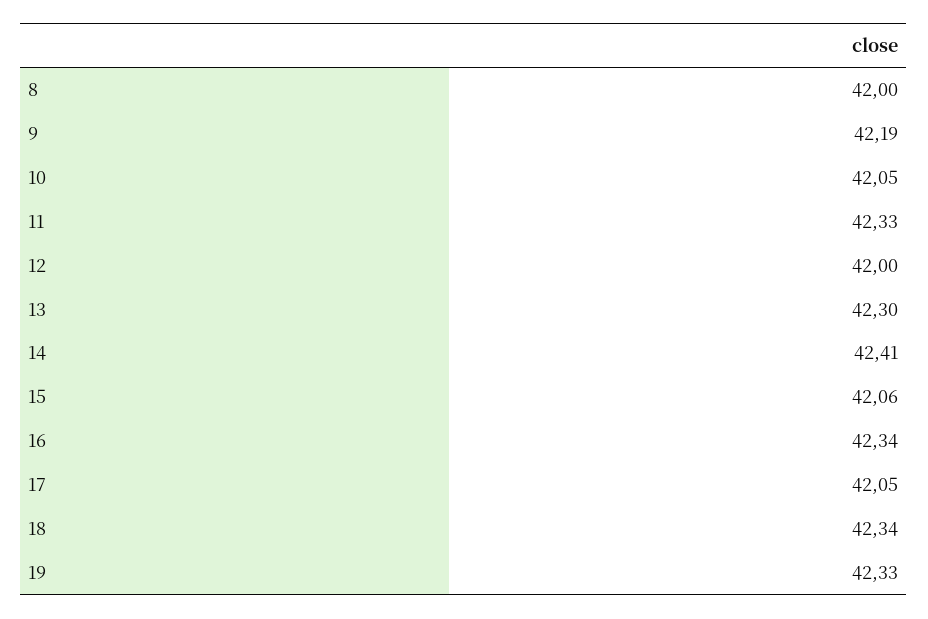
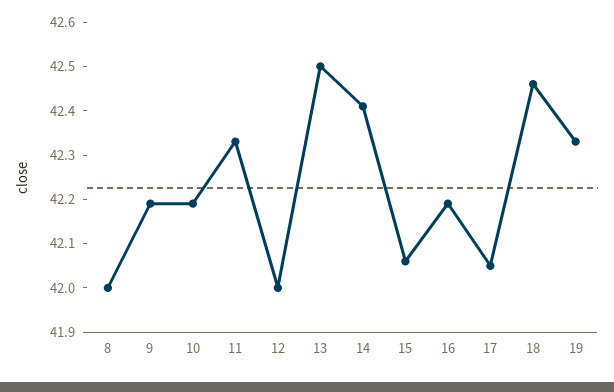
10: 42.05 -> 42.2
13: 42.3 -> 42.5
16: 42.34 -> 42.2
18: 42.34 -> 42.45

